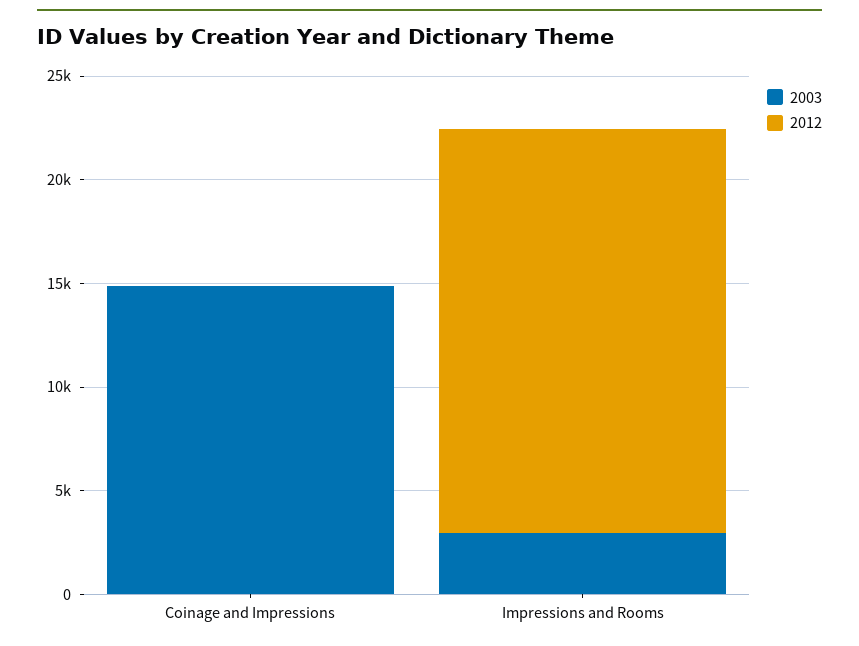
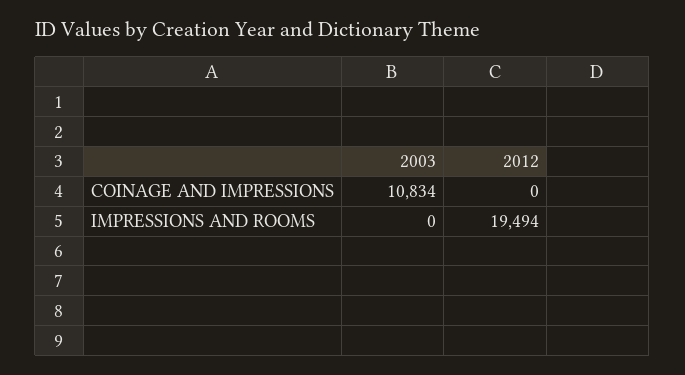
2003, Coinage and Impressions: 15000 -> 10834
2003, Impressions and Rooms: 3000 -> 0

